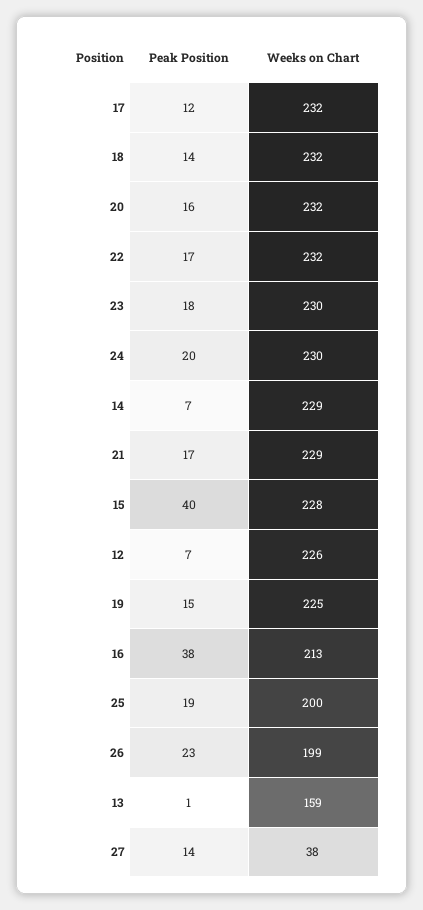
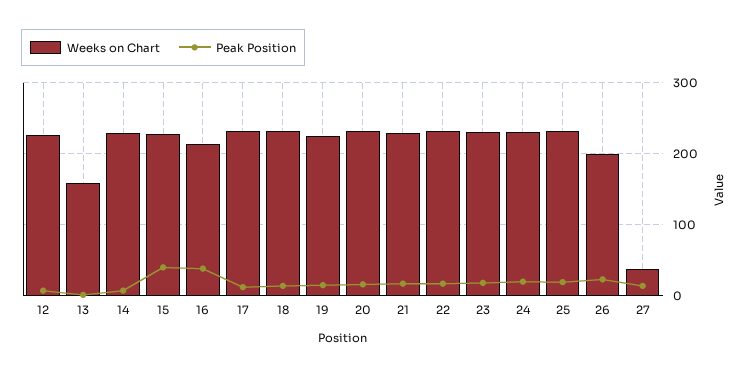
Weeks on Chart, 25: 200 -> 230

